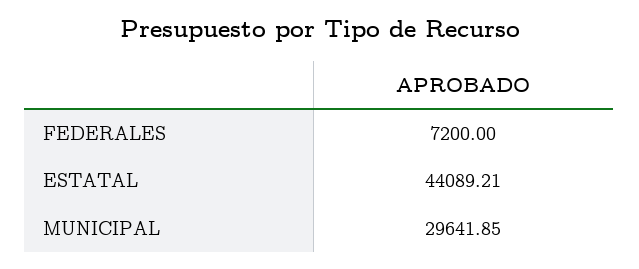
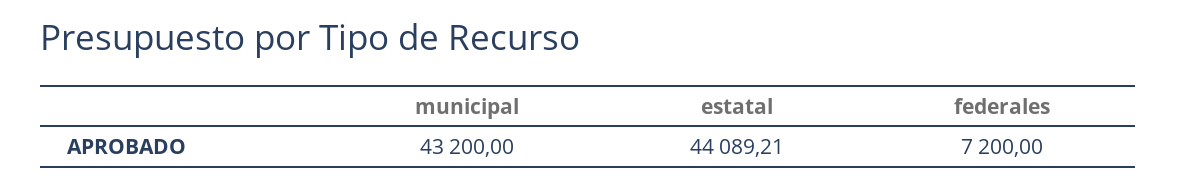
MUNICIPAL: 29641.85 -> 43200

